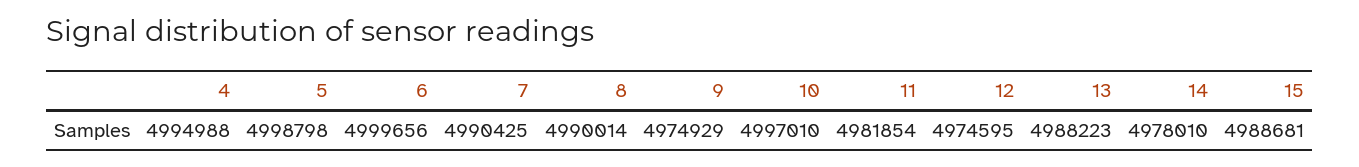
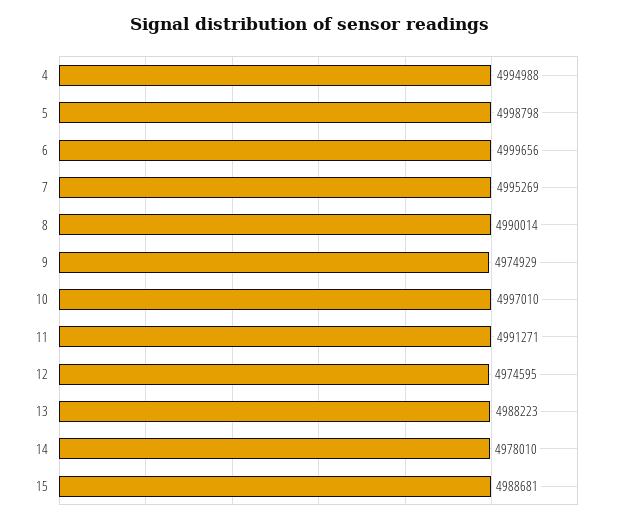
7: 4990425 -> 4995269
11: 4981854 -> 4991271

